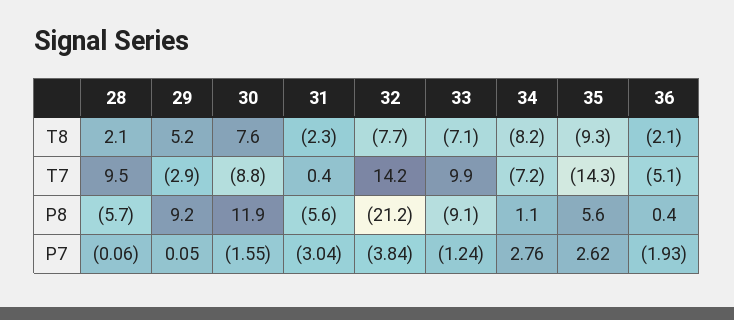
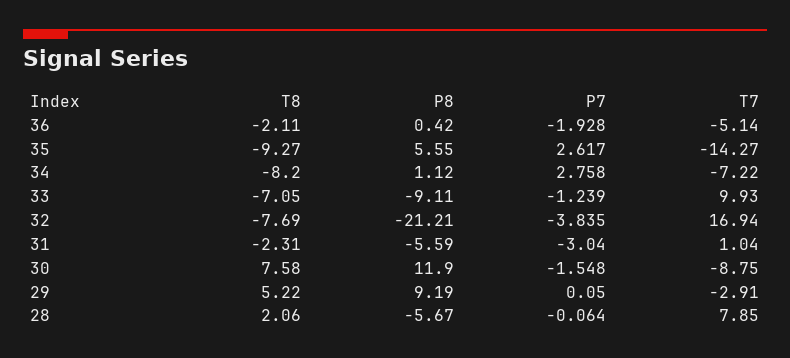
28, T7: 9.5 -> 7.85
31, T7: 0.4 -> 1.04
32, T7: 14.2 -> 16.94

